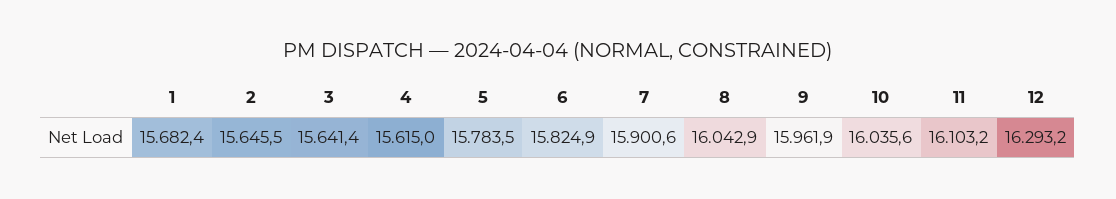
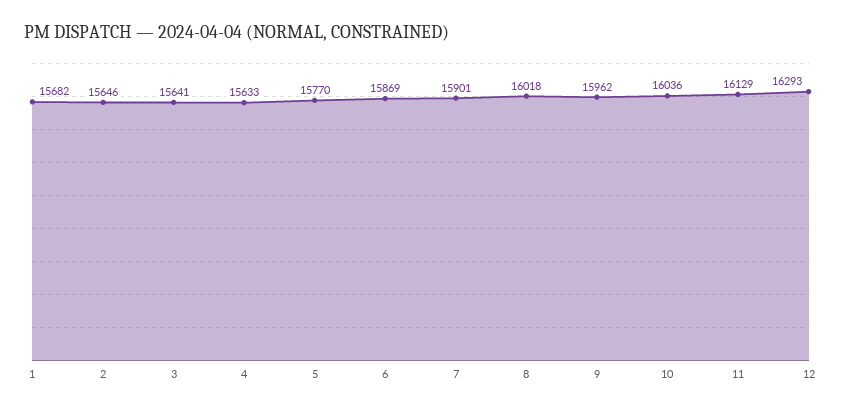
4: 15615 -> 15633
5: 15783.5 -> 15770
6: 15824.9 -> 15869
8: 16042.9 -> 16018
11: 16103.2 -> 16129

